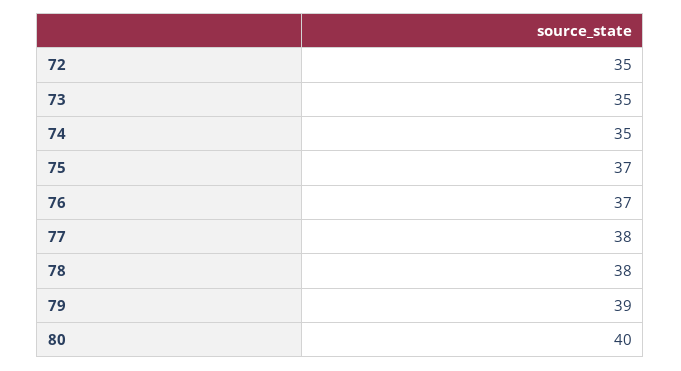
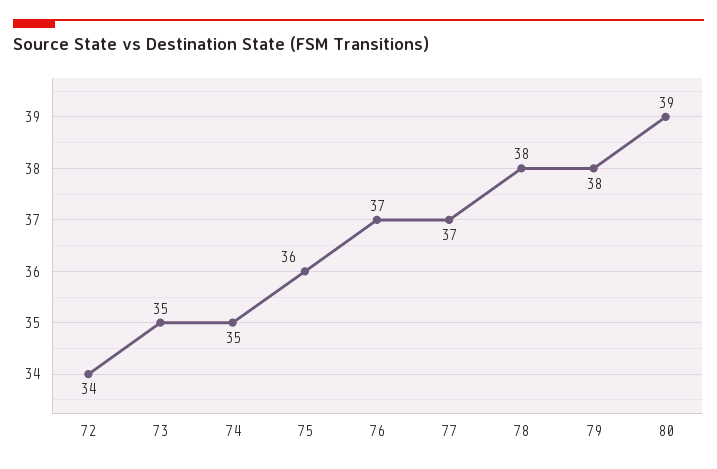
72: 35 -> 34
75: 37 -> 36
77: 38 -> 37
79: 39 -> 38
80: 40 -> 39

